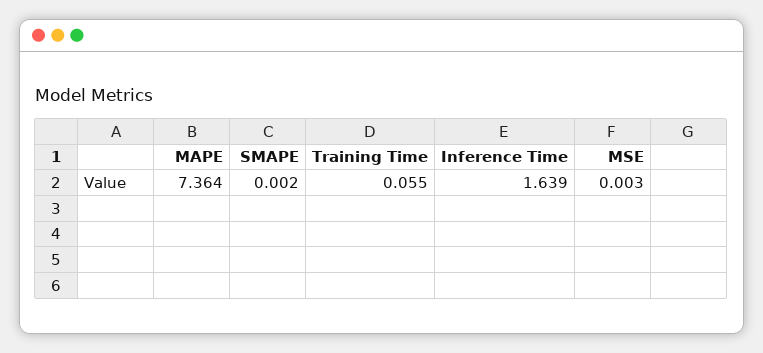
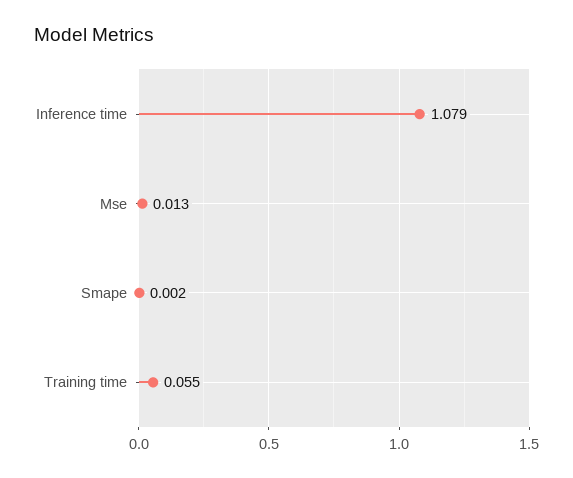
MAPE: 7.364 -> none
Inference Time: 1.639 -> 1.079
MSE: 0.003 -> 0.013

